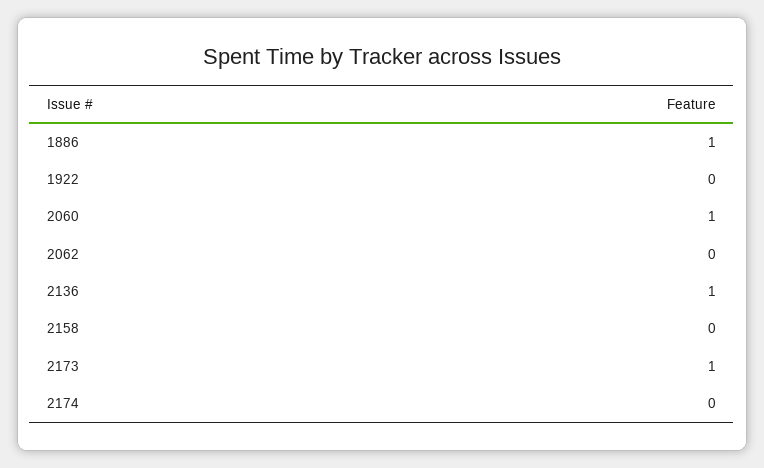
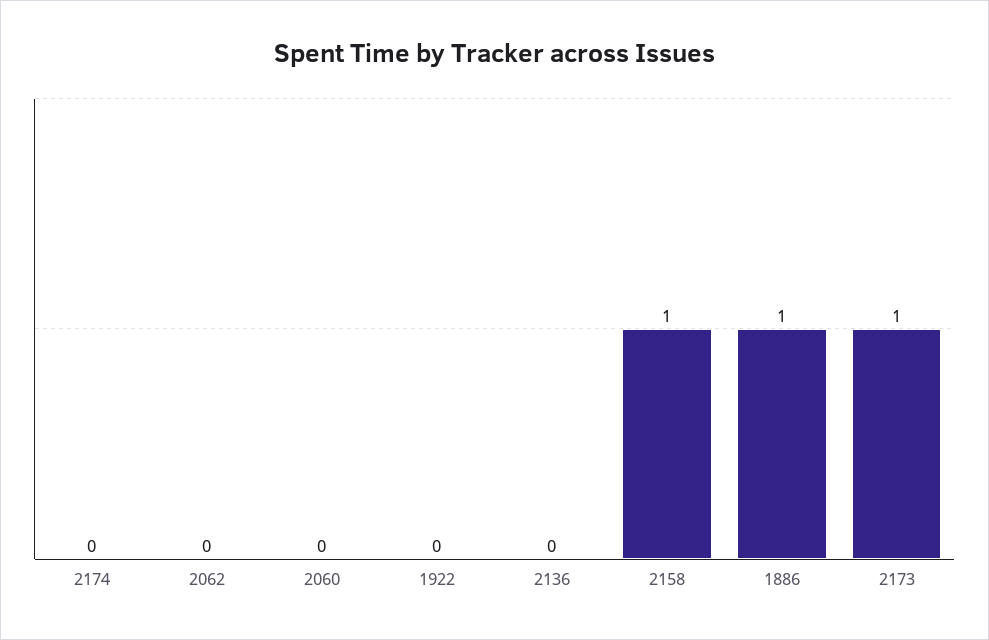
2060: 1 -> 0
2136: 1 -> 0
2158: 0 -> 1

